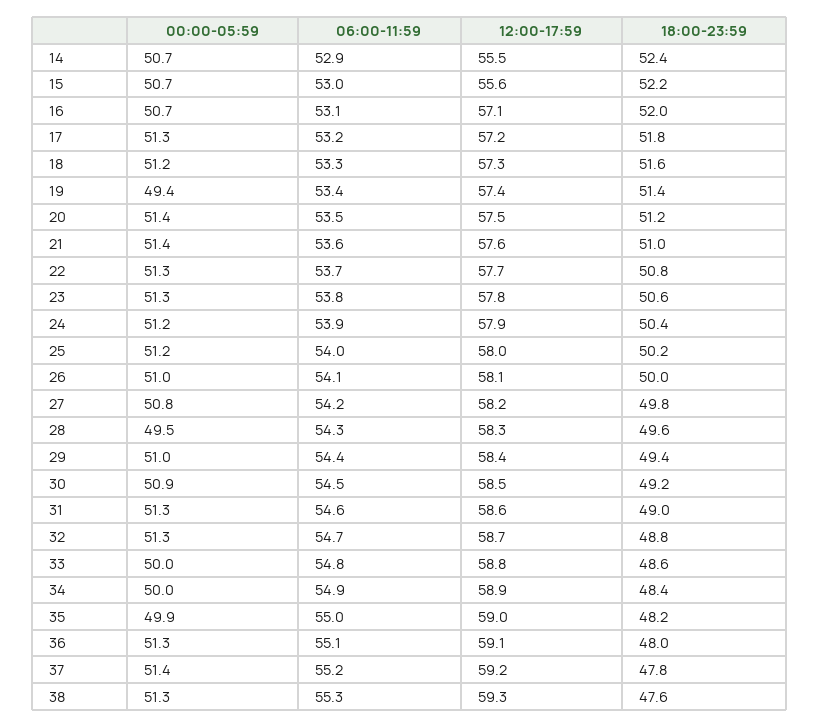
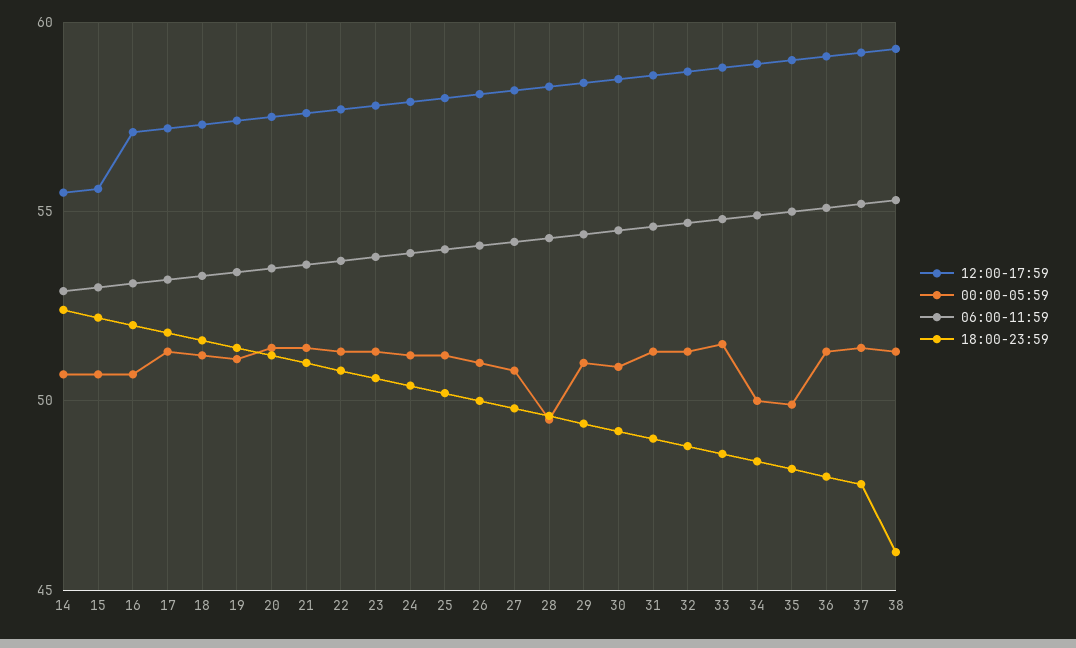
00:00-05:59, 19: 49.4 -> 51
00:00-05:59, 33: 50 -> 51.5
18:00-23:59, 38: 47.6 -> 46

